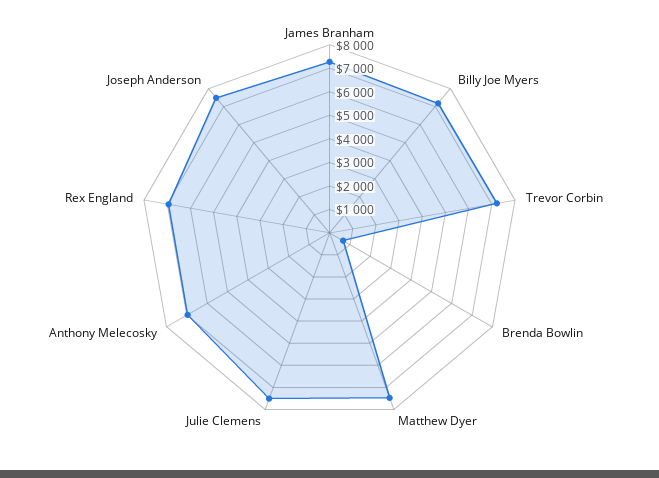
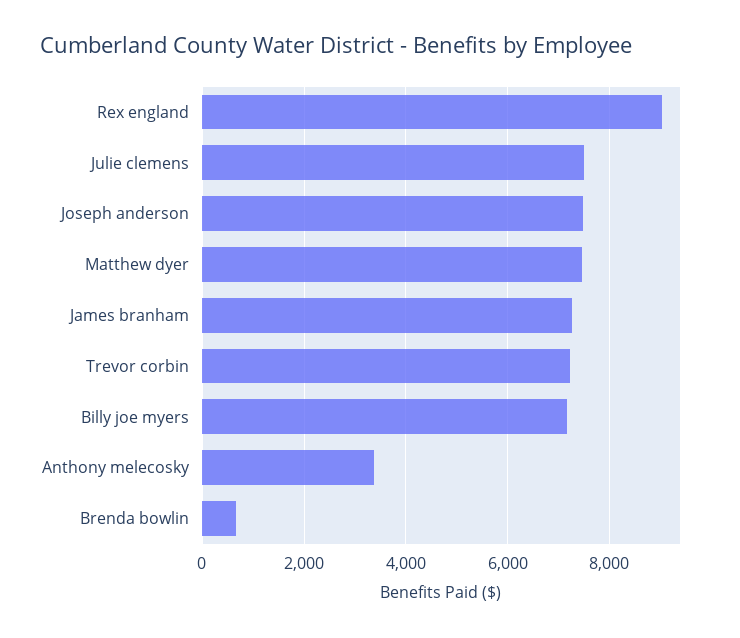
Anthony Melecosky: 7000 -> 3400
Rex England: 7000 -> 9000

